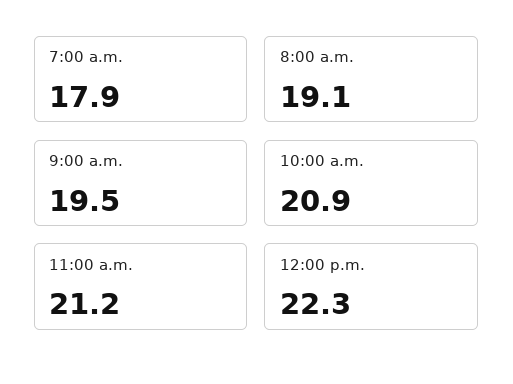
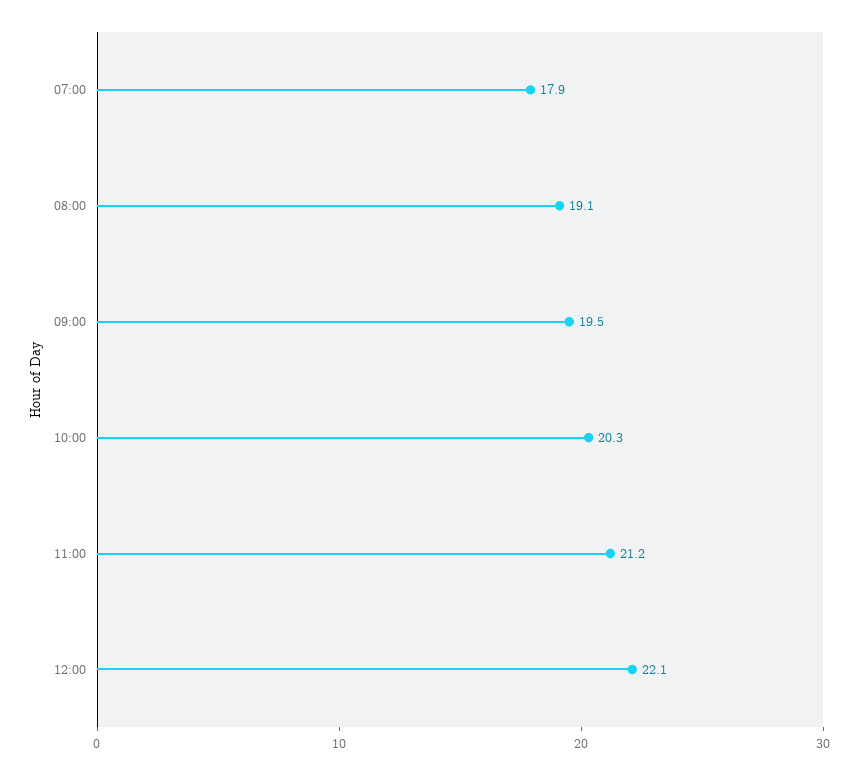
10:00 a.m.: 20.9 -> 20.3
12:00 p.m.: 22.3 -> 22.1

